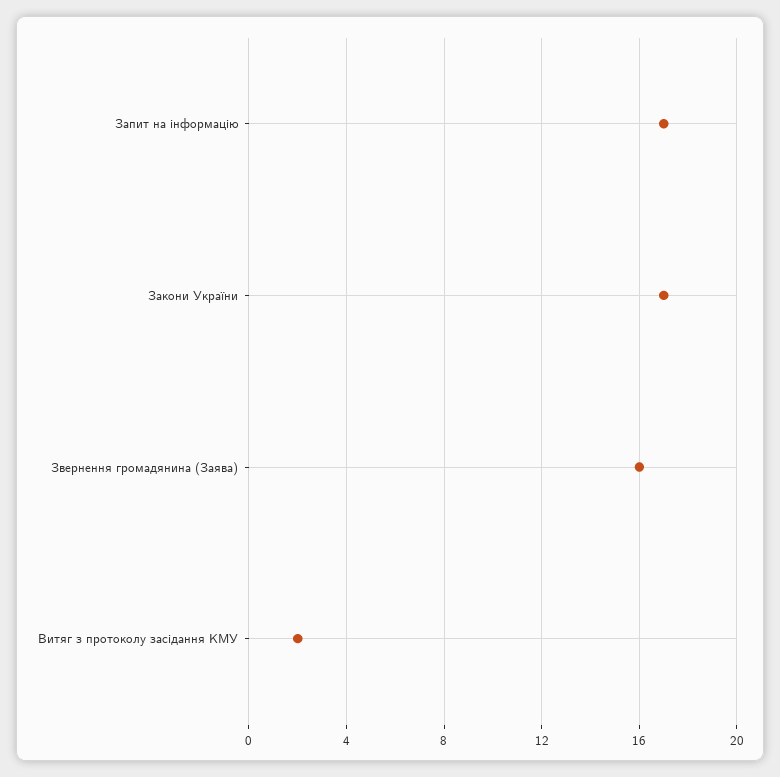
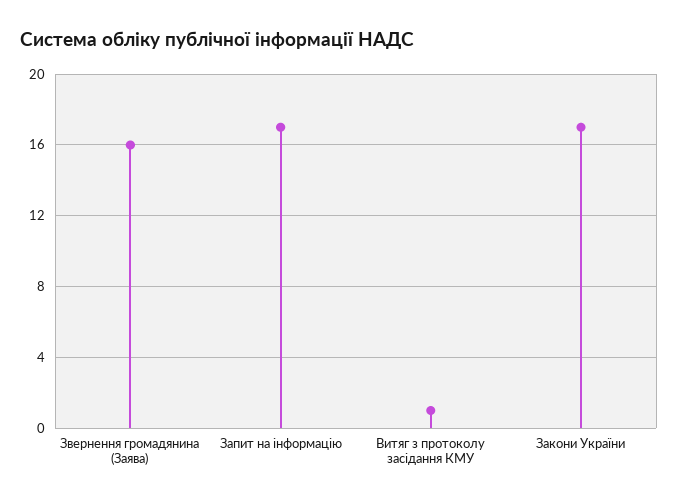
Витяг з протоколу засідання КМУ: 2 -> 1

